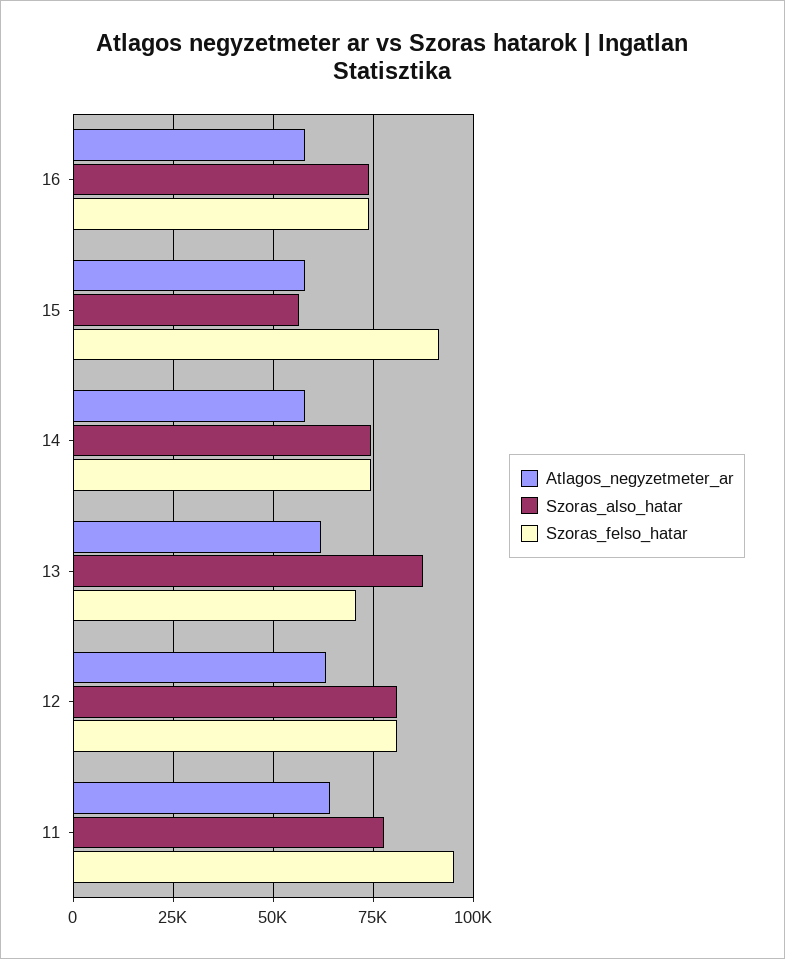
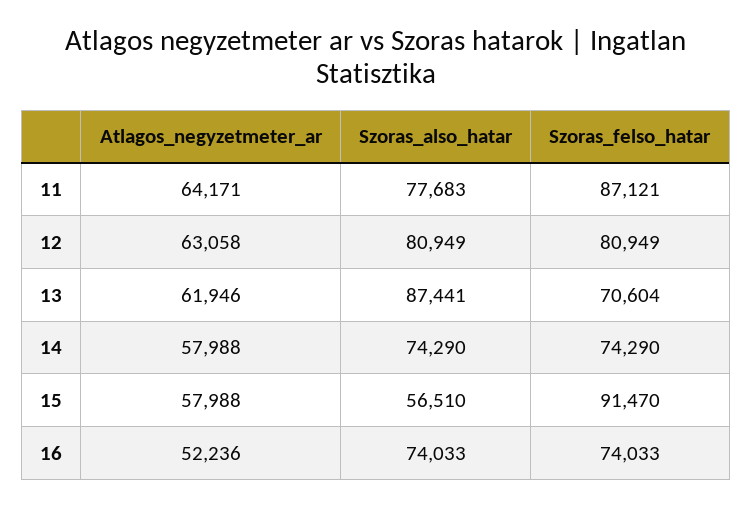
Atlagos_negyzetmeter_ar, 16: 57500 -> 52236
Szoras_felso_hatar, 11: 95000 -> 87121

